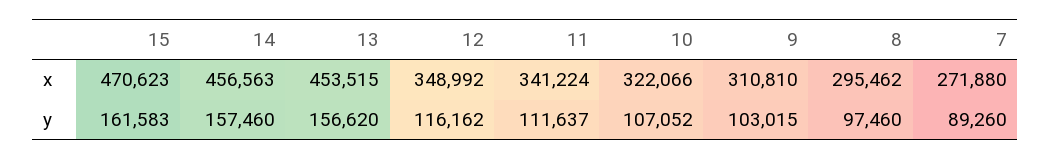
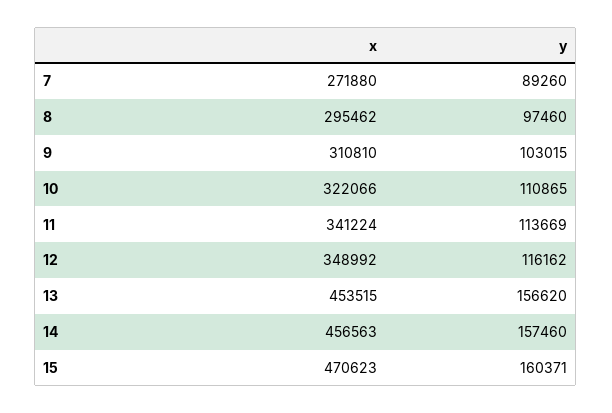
15, y: 161583 -> 160371
11, y: 111637 -> 113669
10, y: 107052 -> 110865

